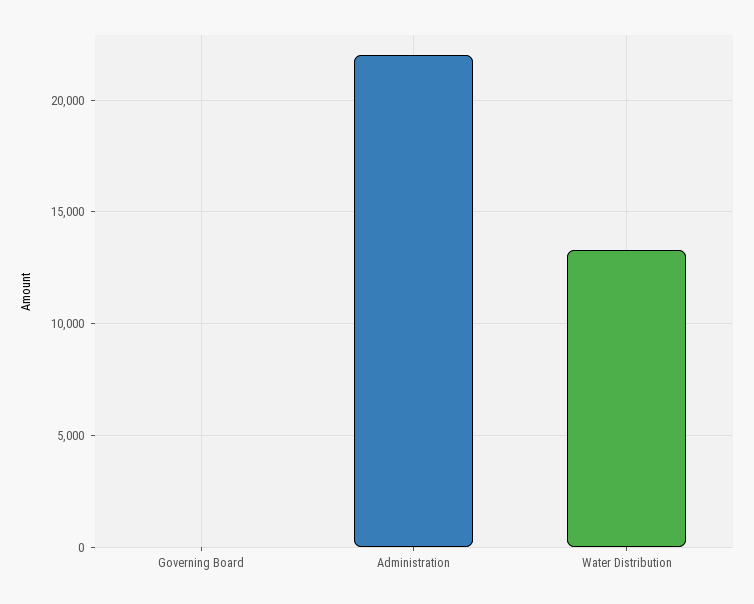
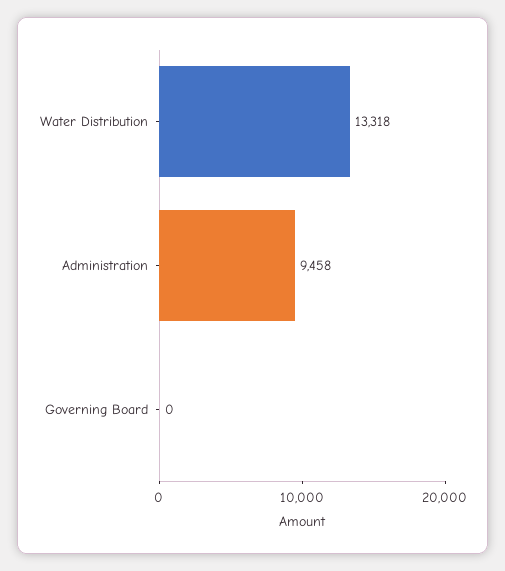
Administration: 22000 -> 9458

